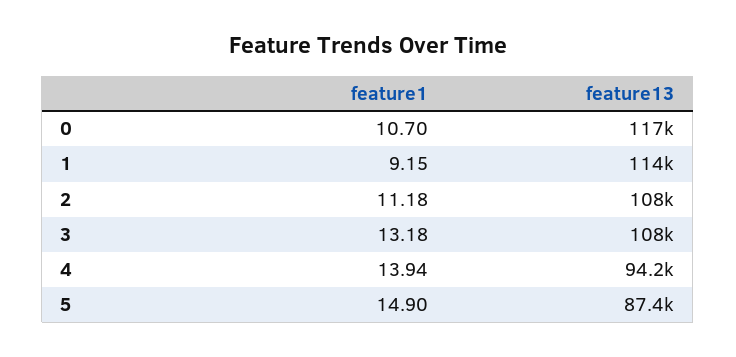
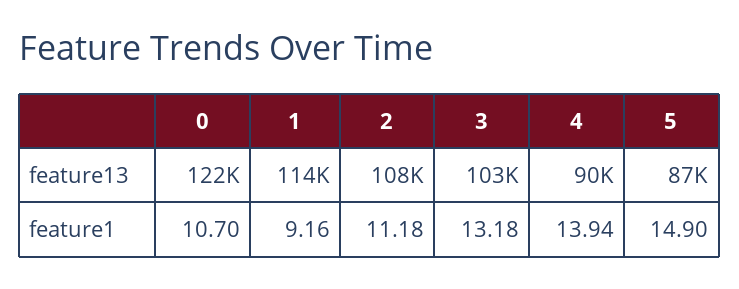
feature13, 0: 117000 -> 122000
feature1, 1: 9.15 -> 9.16
feature13, 3: 108000 -> 103000
feature13, 4: 94200 -> 90000

